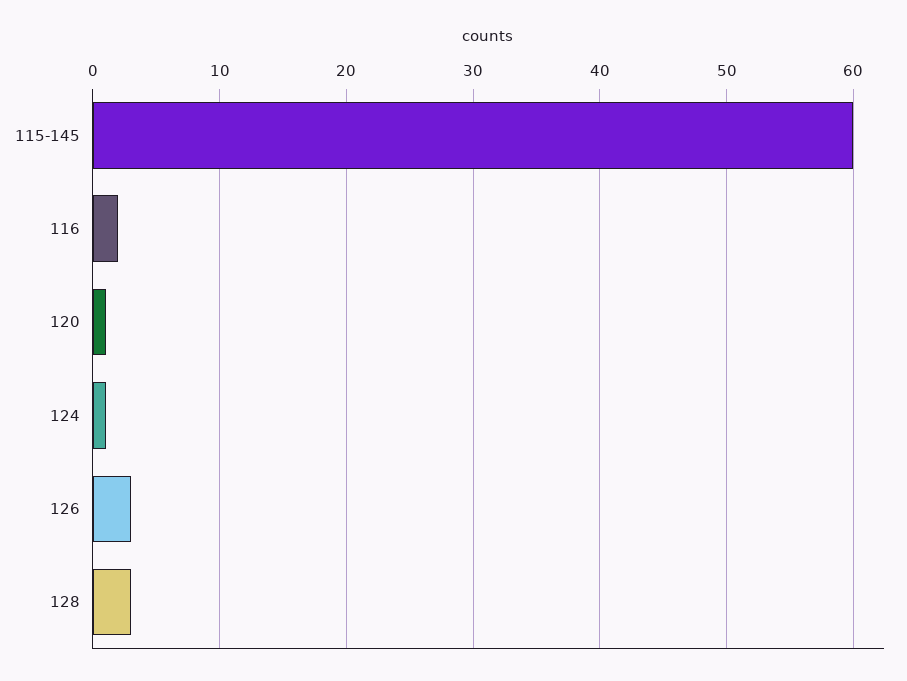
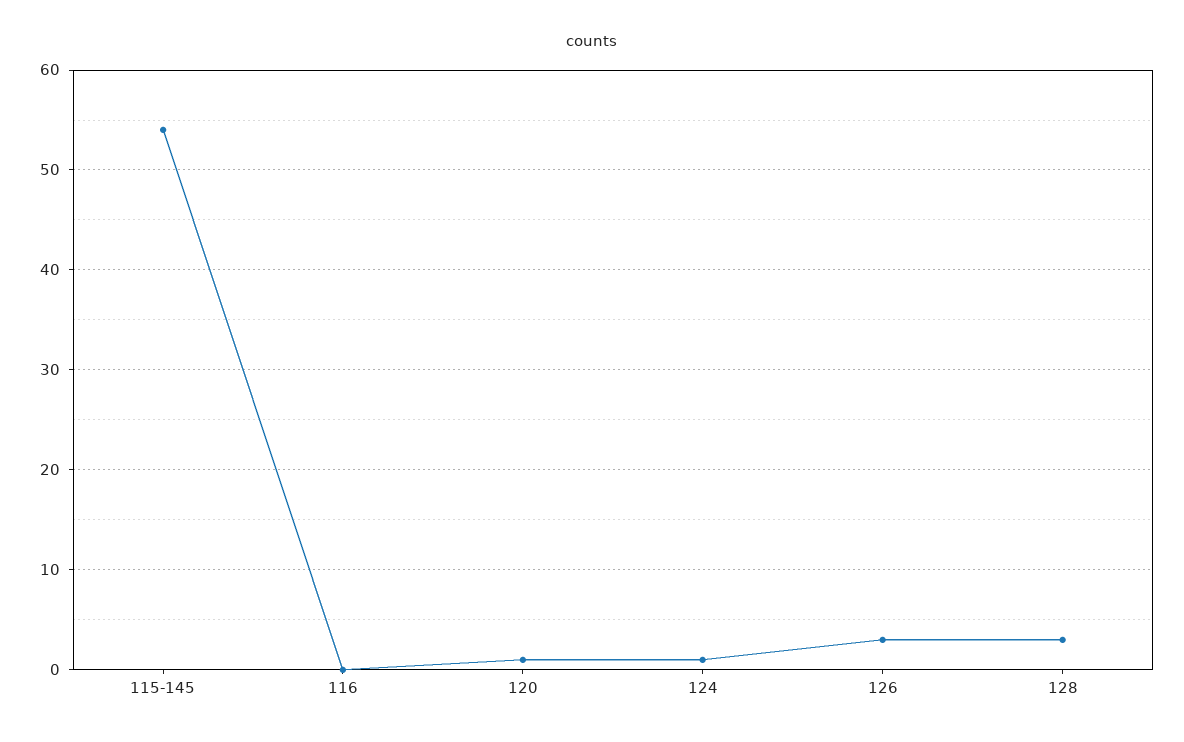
115-145: 60 -> 54
116: 2 -> 0

